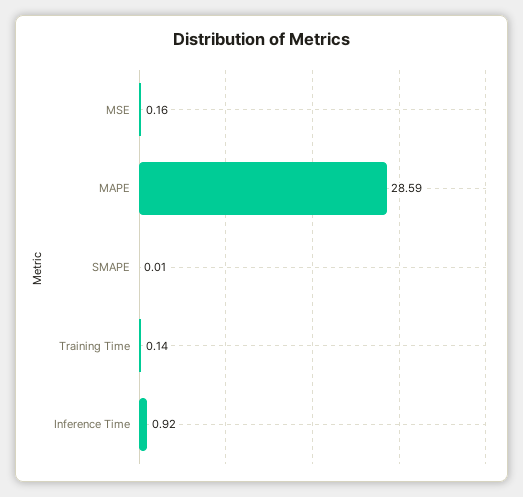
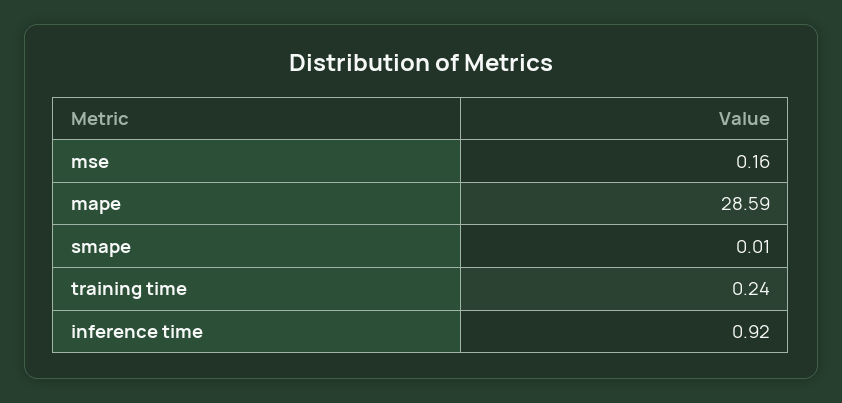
Training Time: 0.14 -> 0.24

